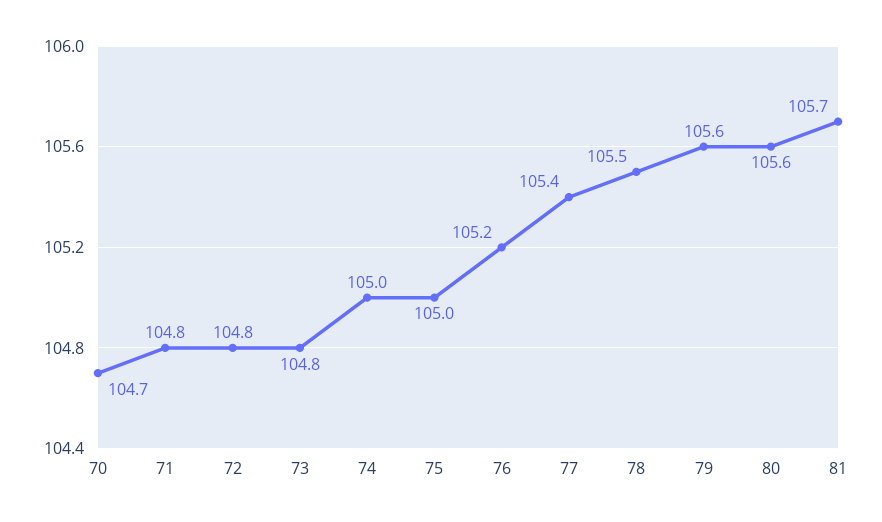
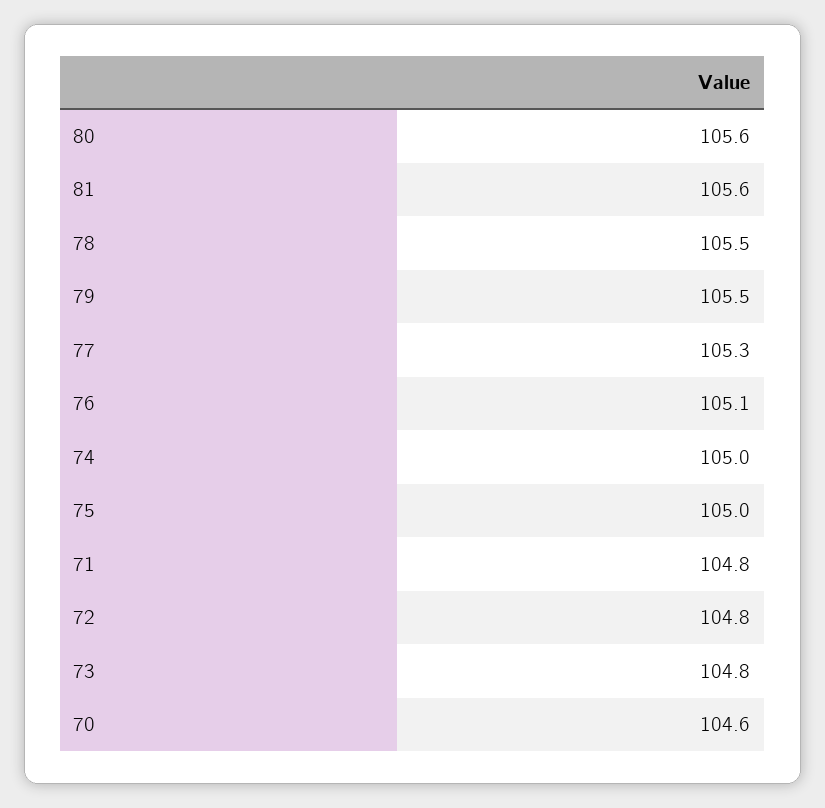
70: 104.7 -> 104.6
76: 105.2 -> 105.1
77: 105.4 -> 105.3
79: 105.6 -> 105.5
81: 105.7 -> 105.6

